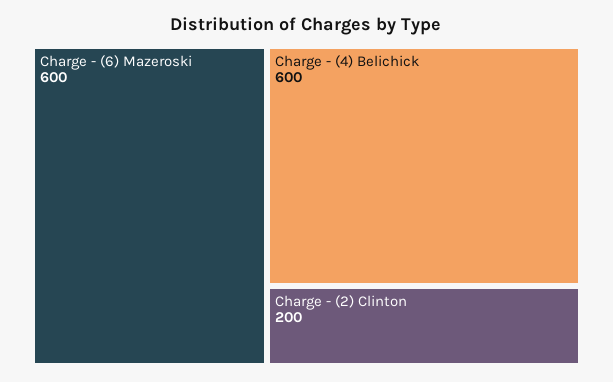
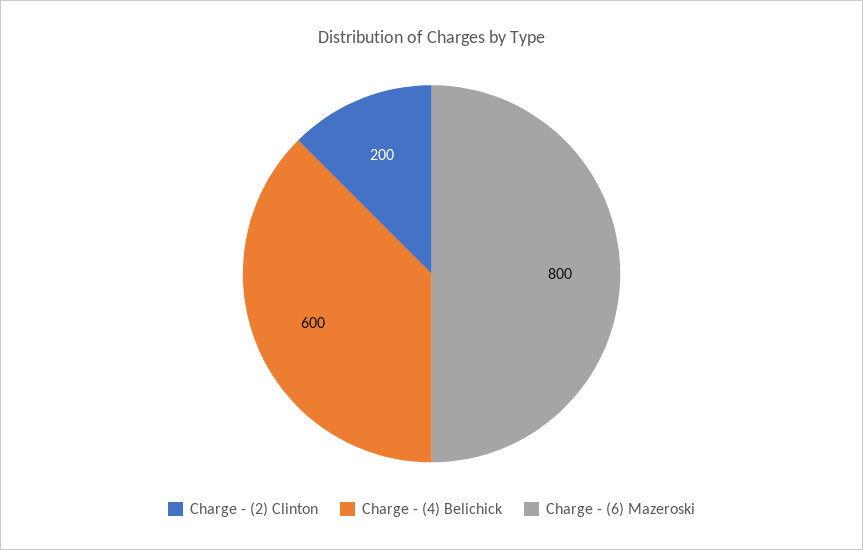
Charge - (6) Mazeroski: 600 -> 800

